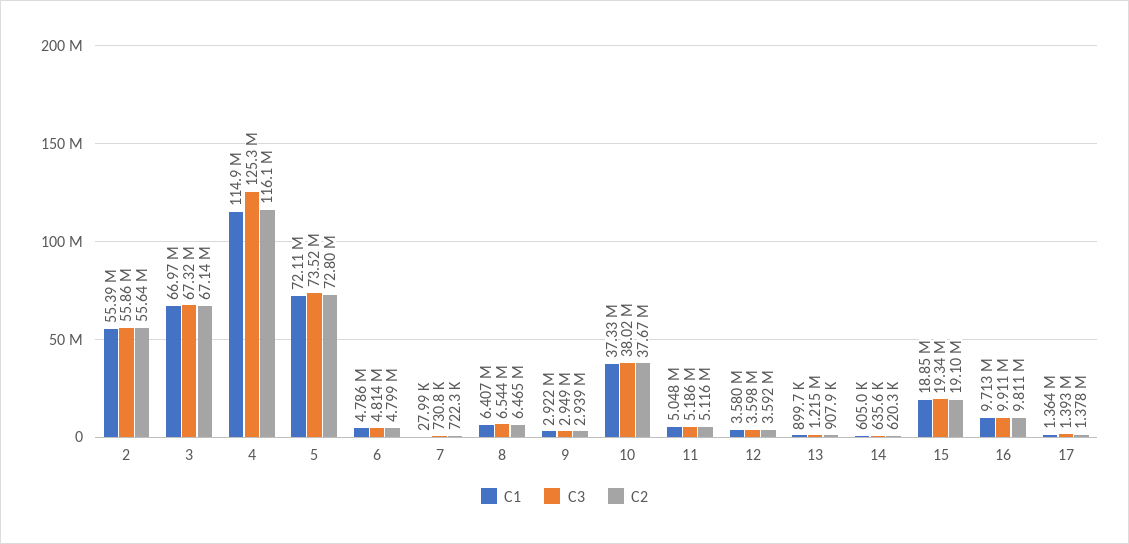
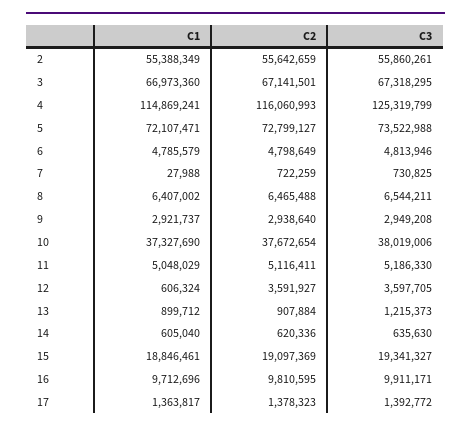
C1, 12: 3580000 -> 606324

